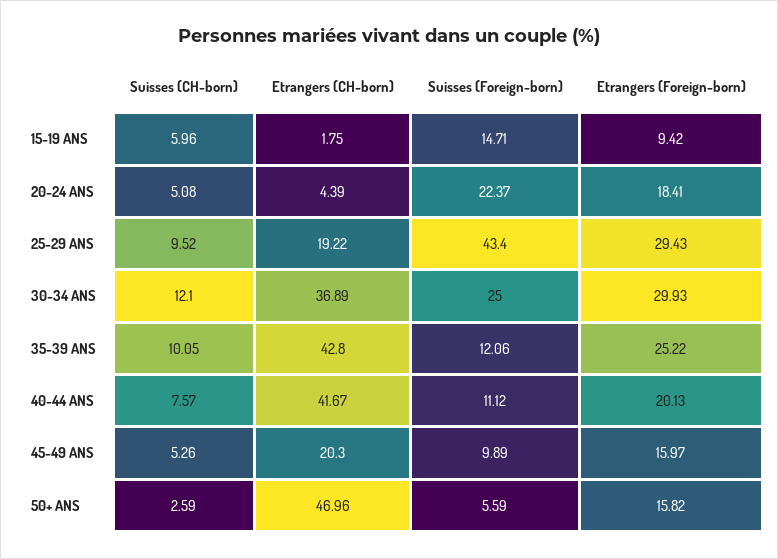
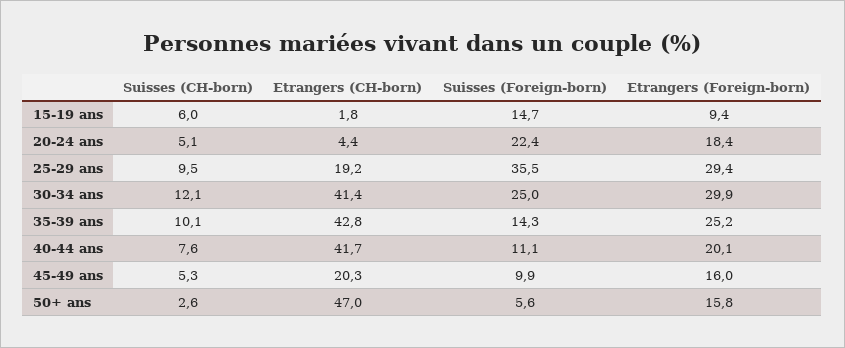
Suisses (Foreign-born), 25-29 ANS: 43.4 -> 35.5
Etrangers (CH-born), 30-34 ANS: 36.89 -> 41.4
Suisses (Foreign-born), 35-39 ANS: 12.06 -> 14.3

